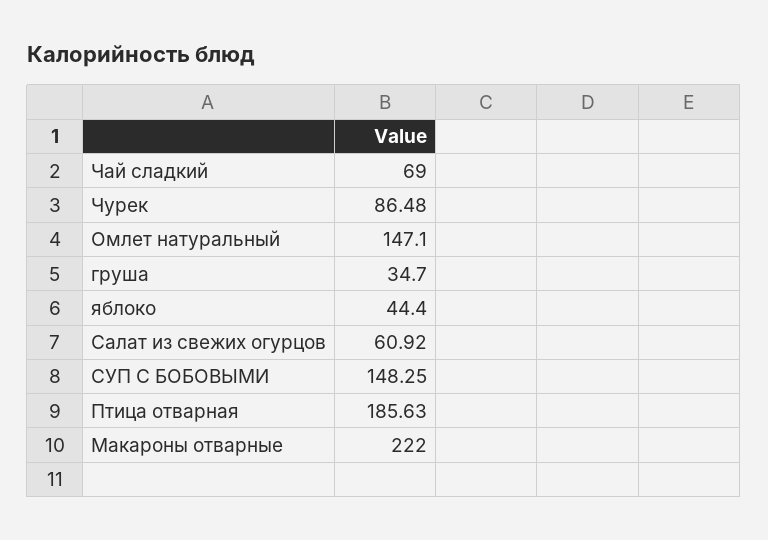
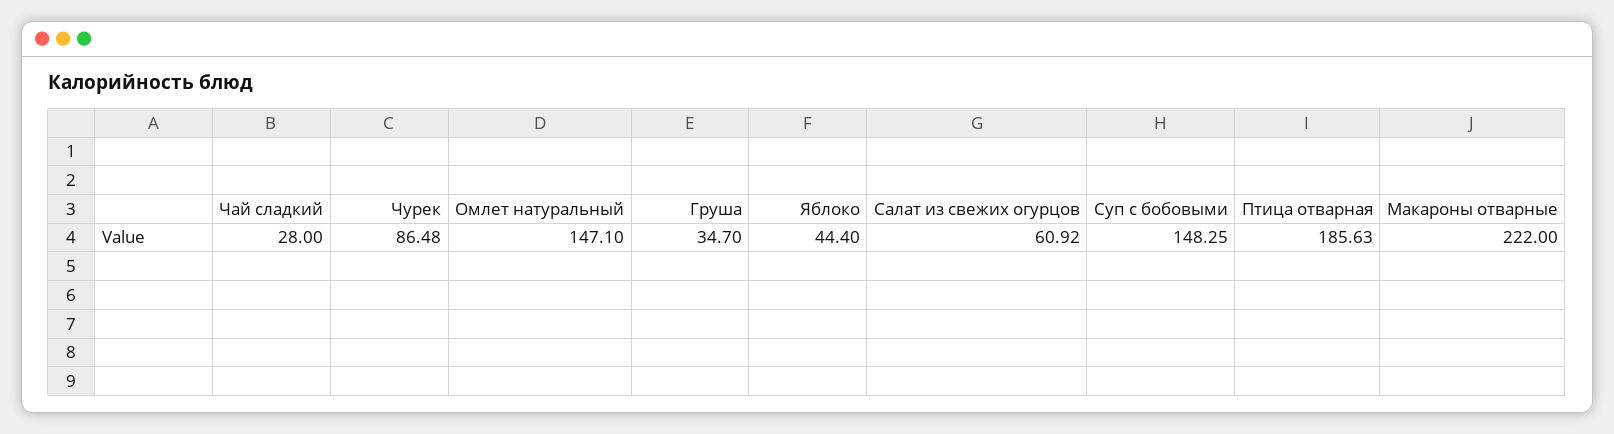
Чай сладкий: 69 -> 28

